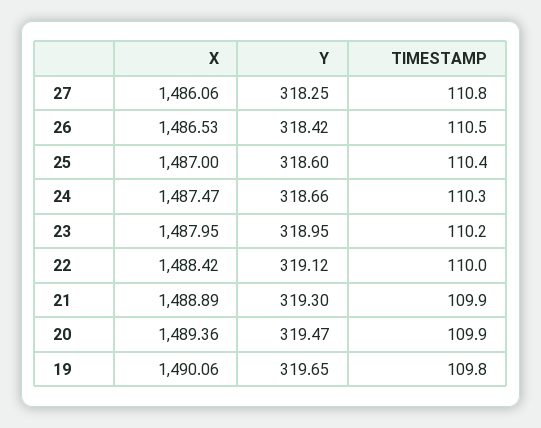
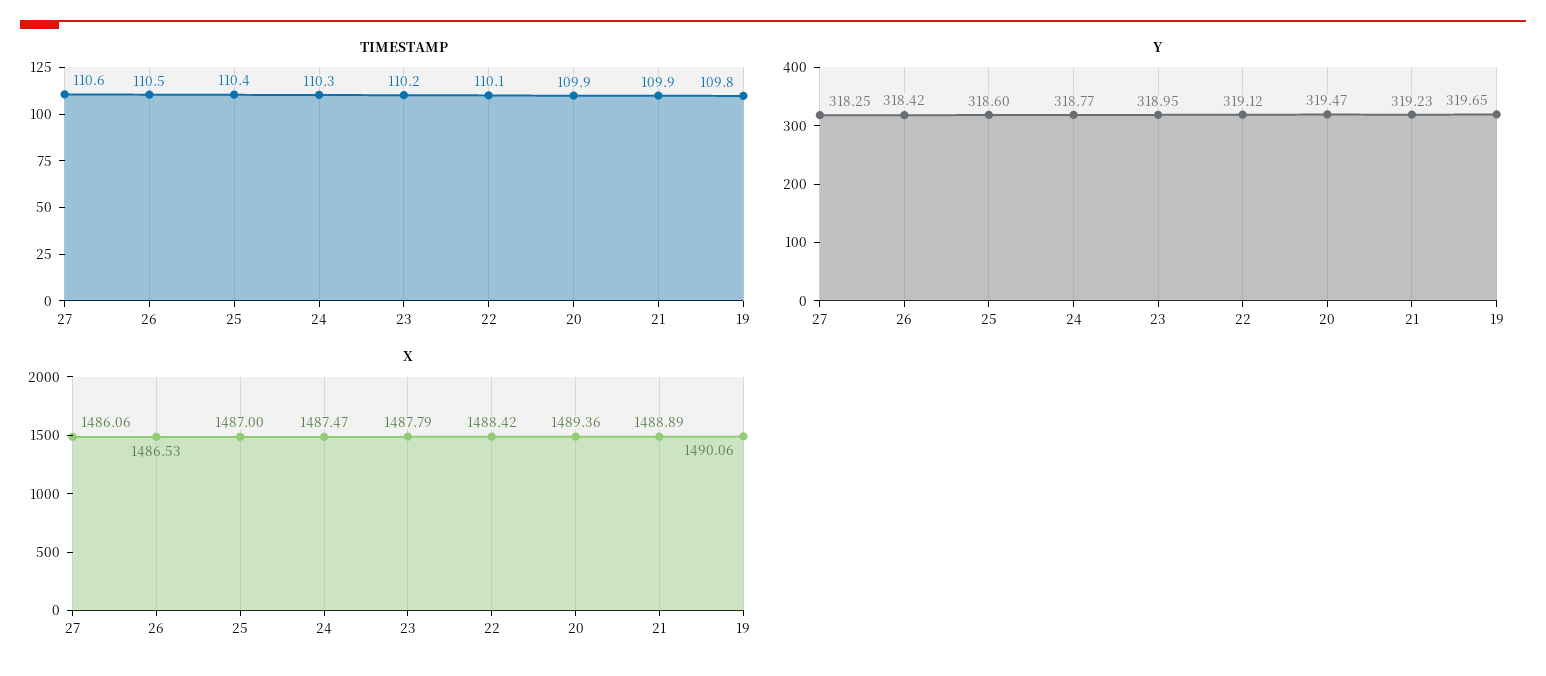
TIMESTAMP, 27: 110.8 -> 110.6
Y, 24: 318.66 -> 318.77
X, 23: 1487.95 -> 1487.79
TIMESTAMP, 22: 110 -> 110.1
Y, 21: 319.3 -> 319.23

